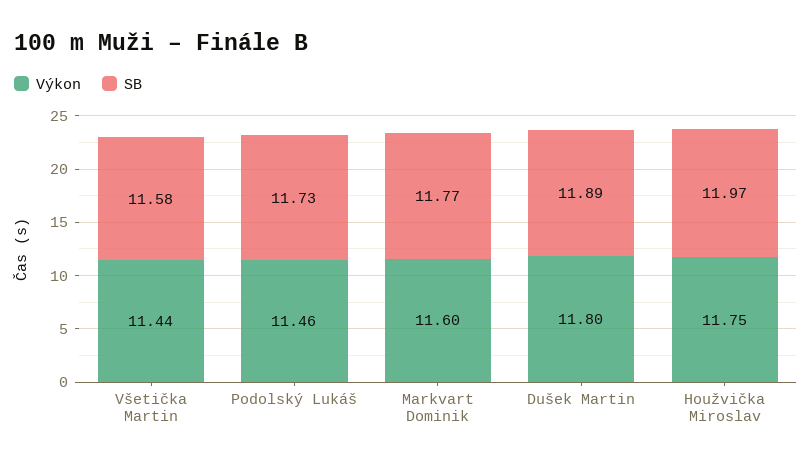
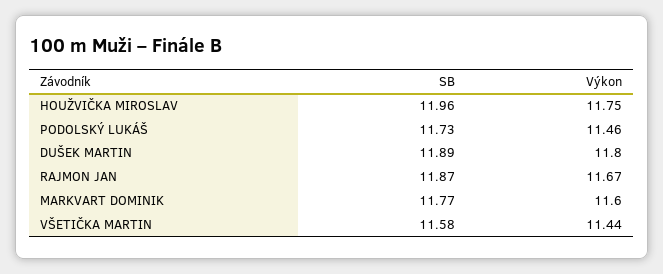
SB, Houžvička Miroslav: 11.97 -> 11.96
SB, RAJMON JAN: none -> 11.87
Výkon, RAJMON JAN: none -> 11.67

